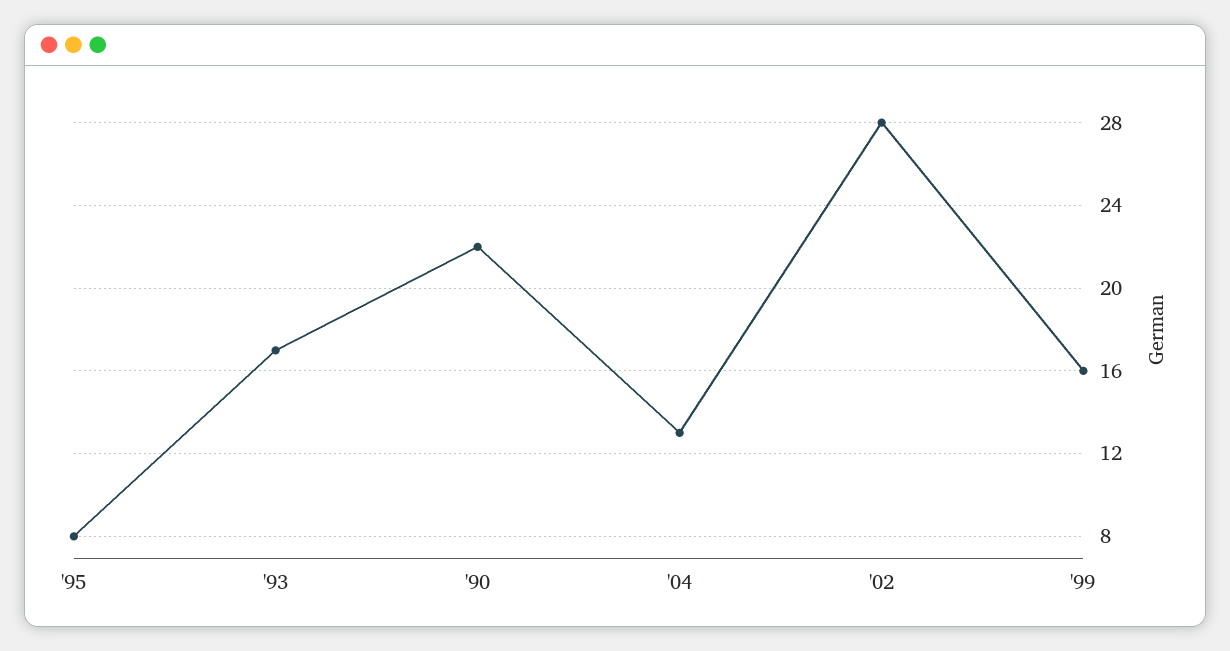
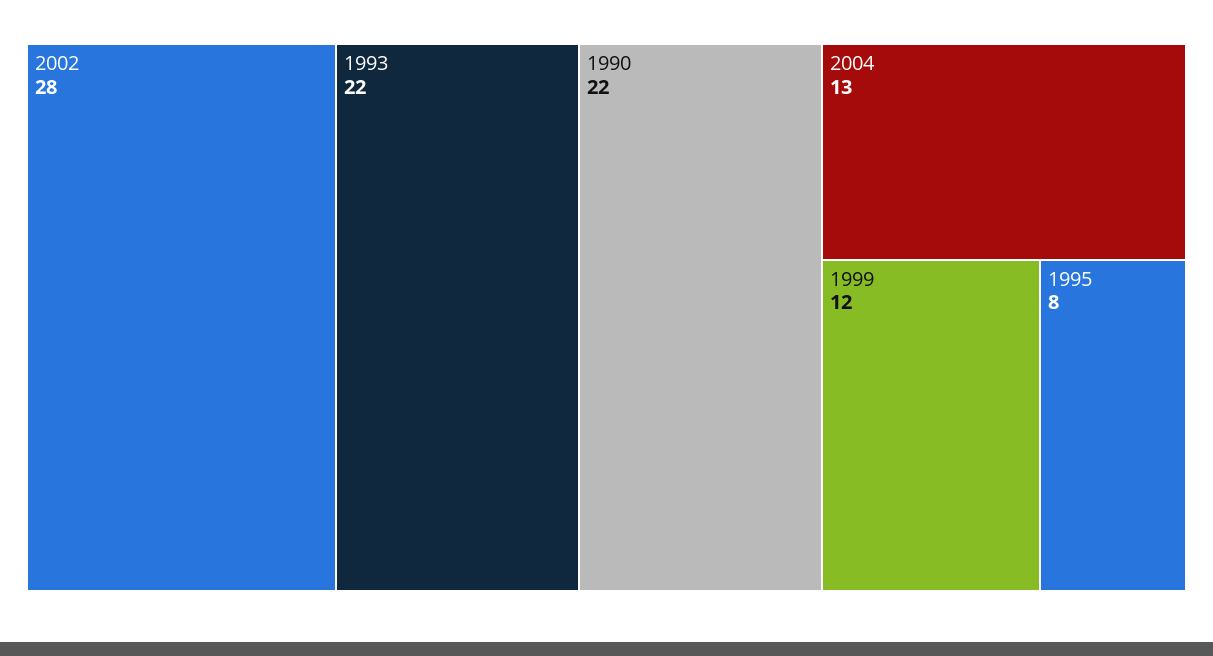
'93: 17 -> 22
'99: 16 -> 12

